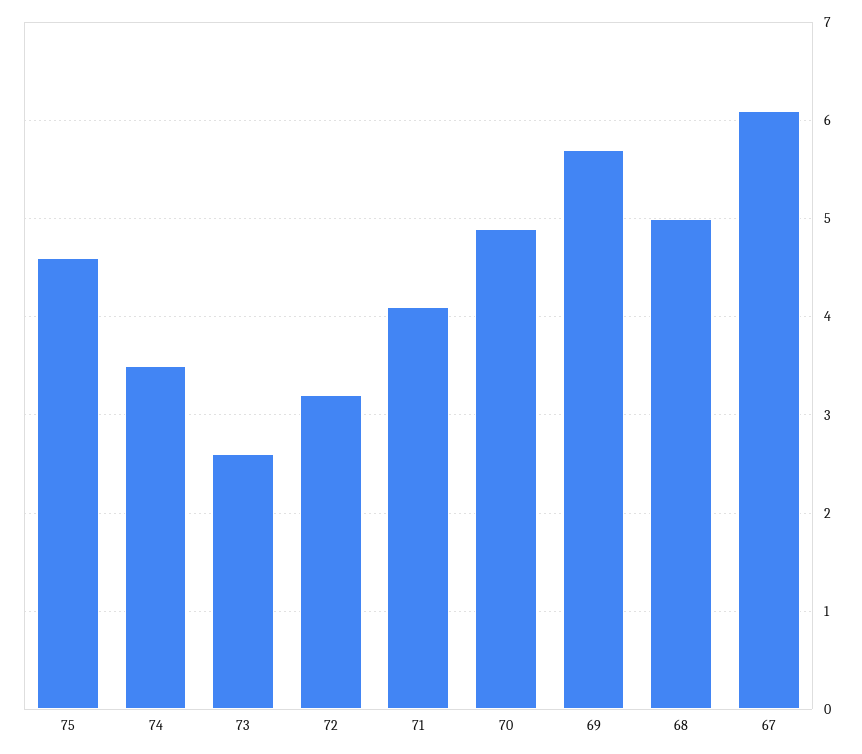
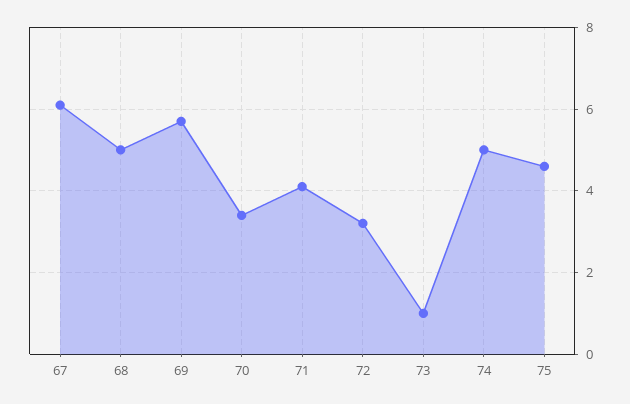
74: 3.5 -> 5
73: 2.6 -> 1
70: 4.9 -> 3.5

